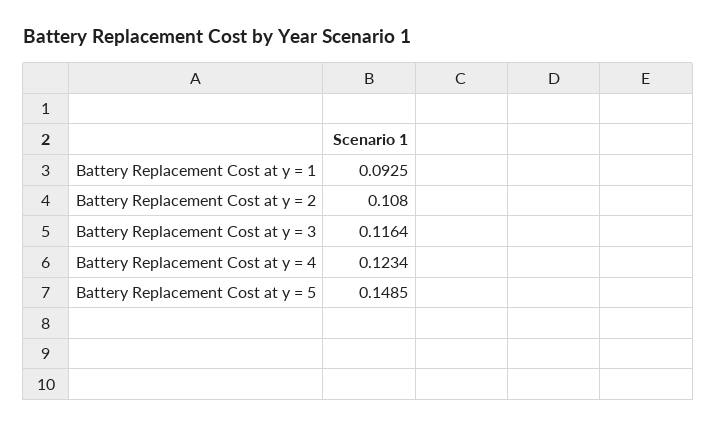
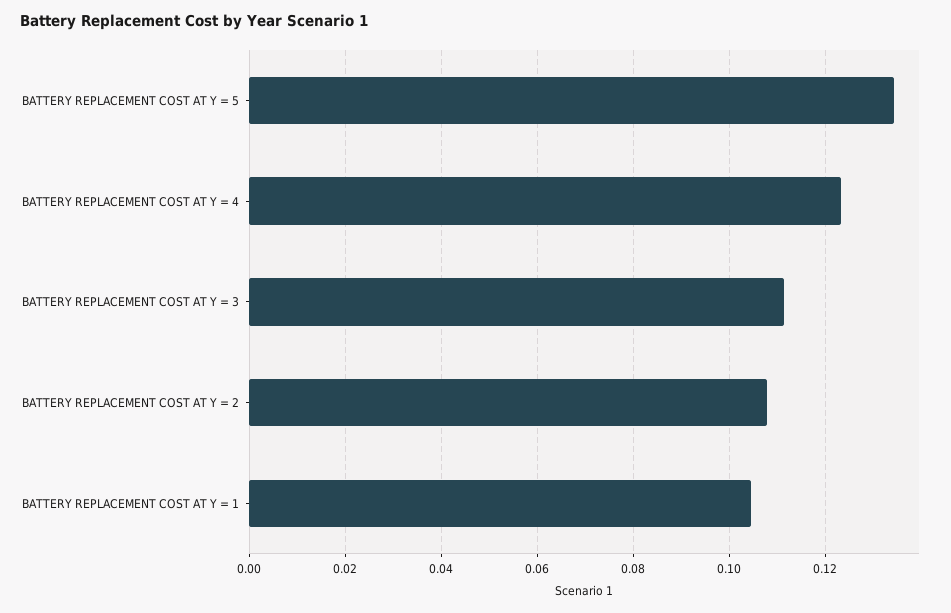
Battery Replacement Cost at y = 1: 0.0925 -> 0.104
Battery Replacement Cost at y = 3: 0.1164 -> 0.112
Battery Replacement Cost at y = 5: 0.1485 -> 0.134

